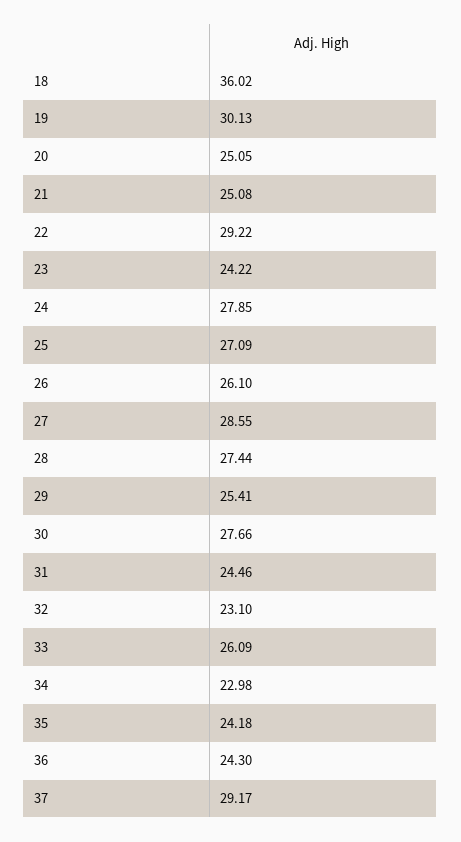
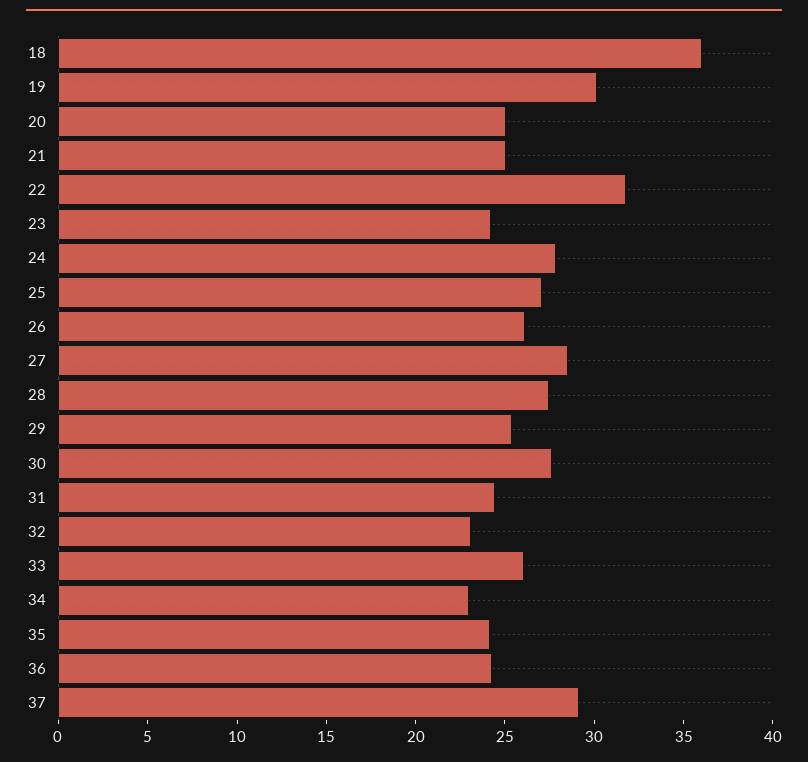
22: 29.22 -> 32

